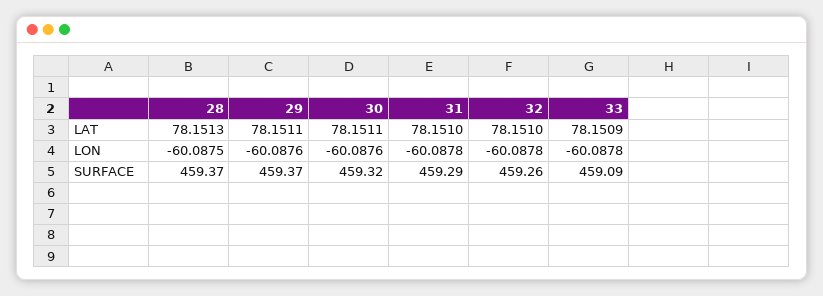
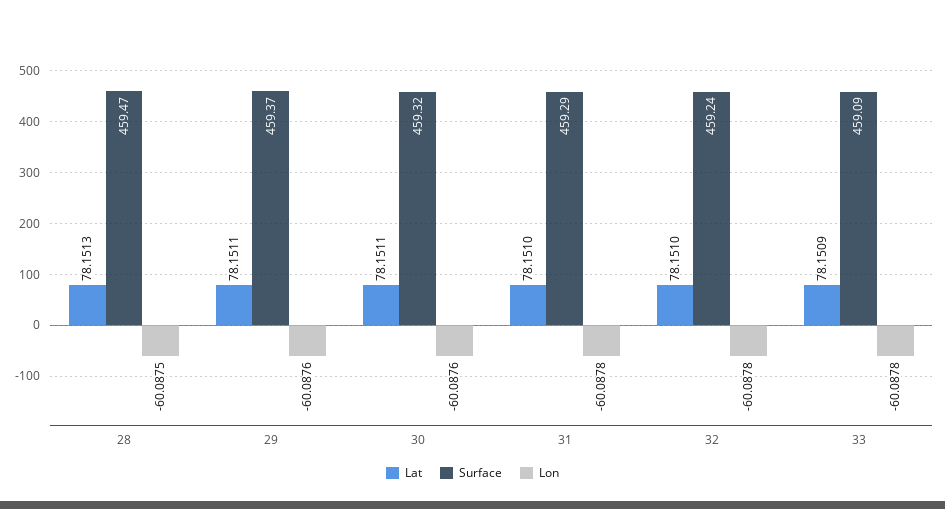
SURFACE, 28: 459.37 -> 459.47
SURFACE, 32: 459.26 -> 459.24

